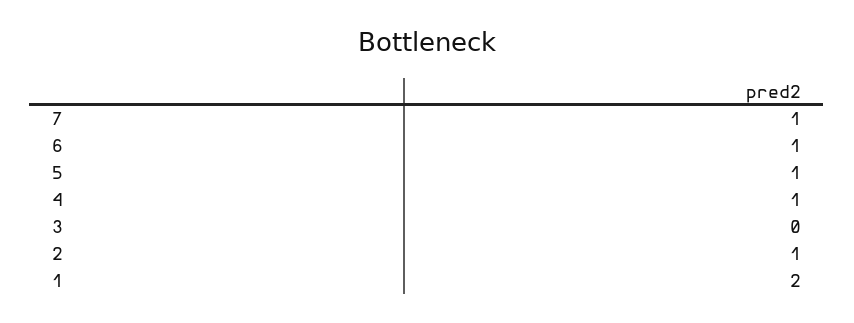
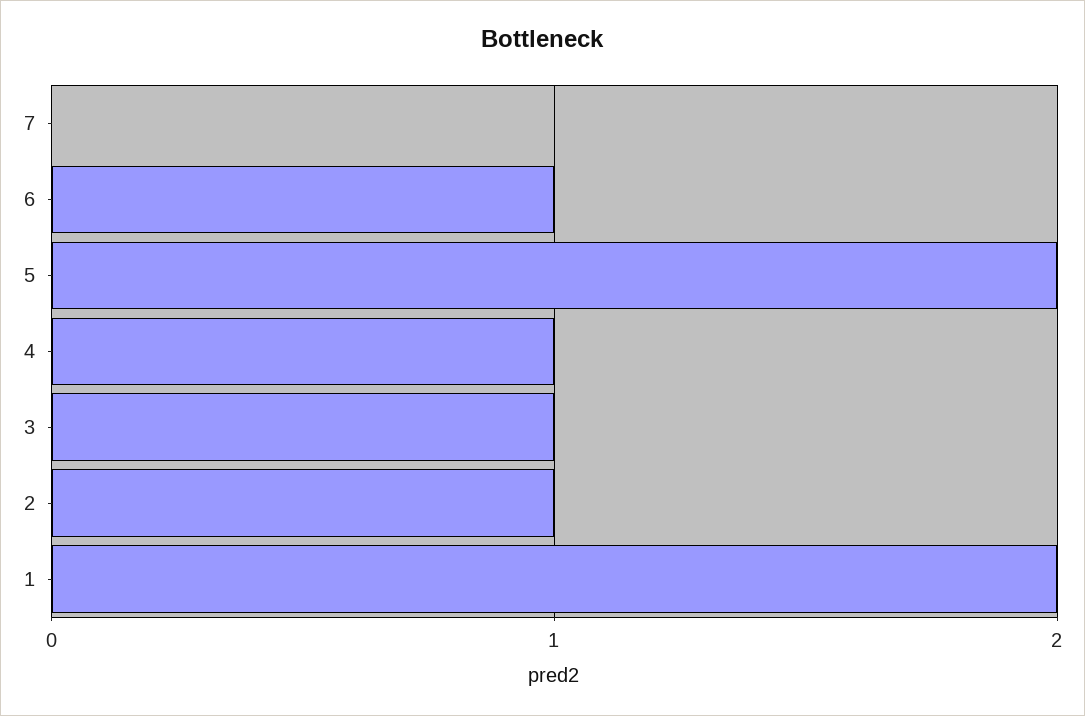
7: 1 -> 0
5: 1 -> 2
3: 0 -> 1

